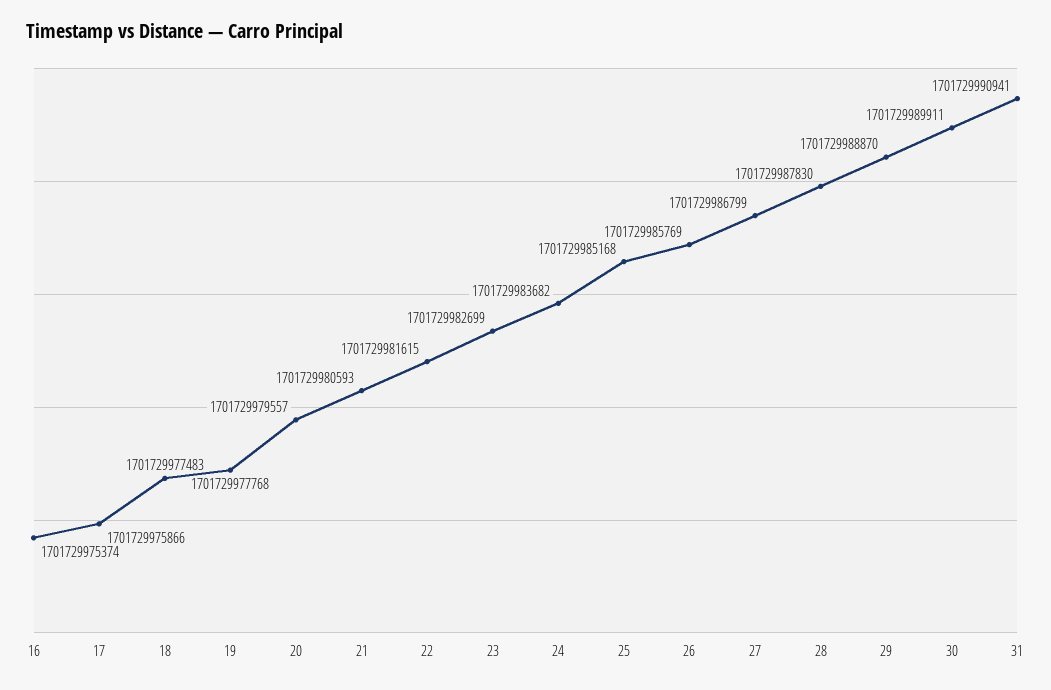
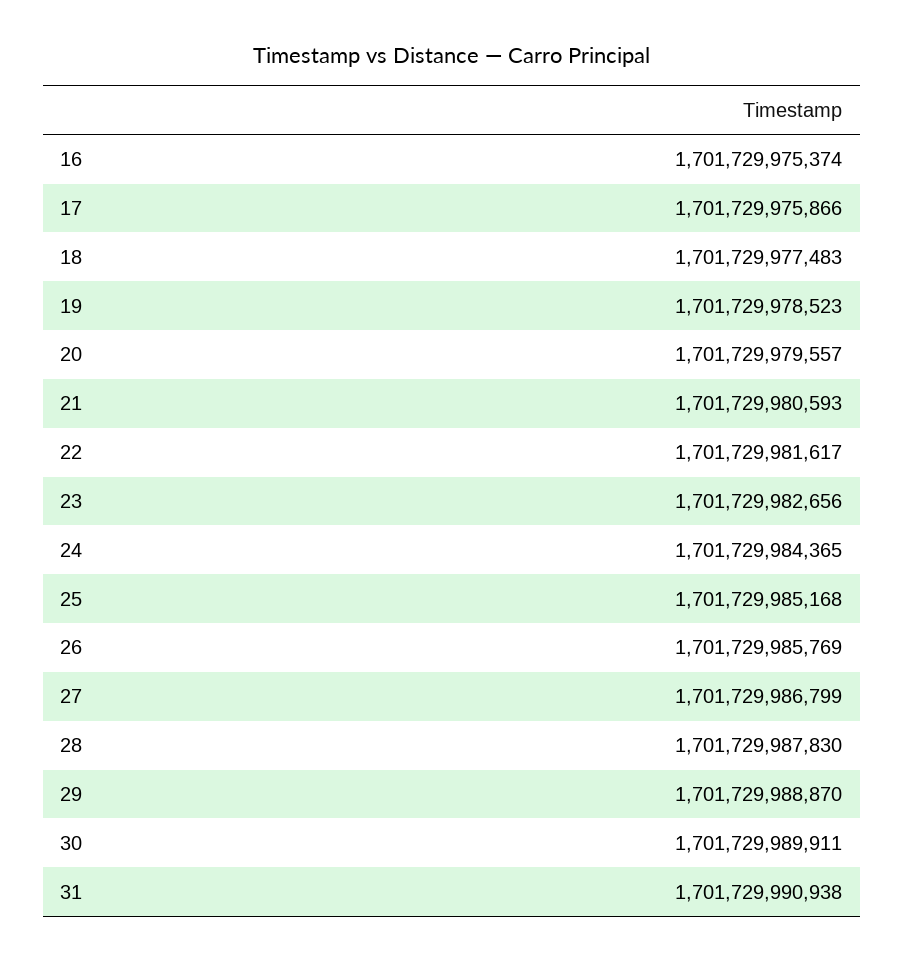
19: 1701729977768 -> 1701729978523
22: 1701729981615 -> 1701729981617
23: 1701729982699 -> 1701729982656
24: 1701729983682 -> 1701729984365
31: 1701729990941 -> 1701729990938

